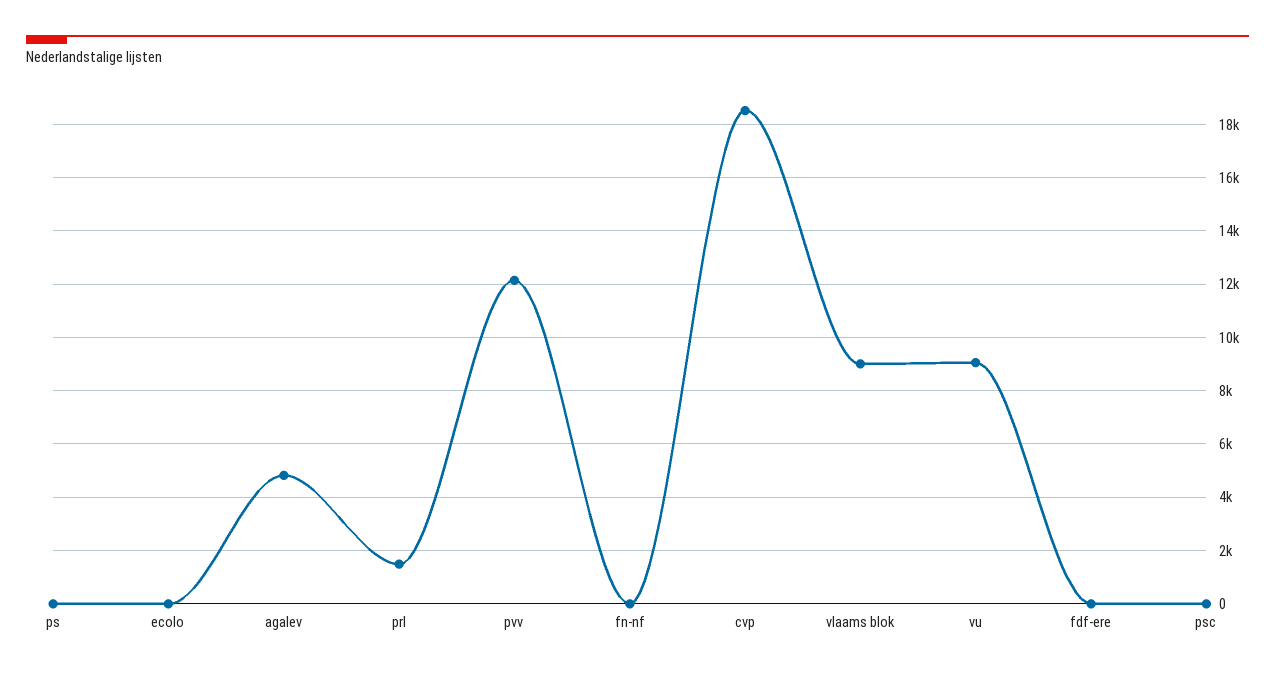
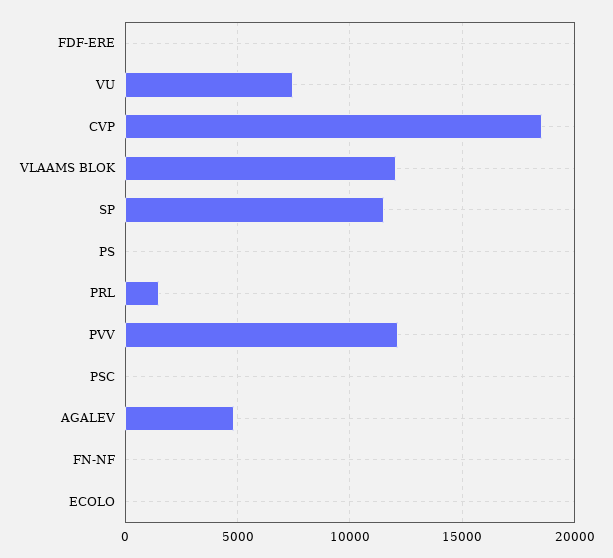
vlaams blok: 9000 -> 12000
vu: 9000 -> 7500
SP: none -> 11500

